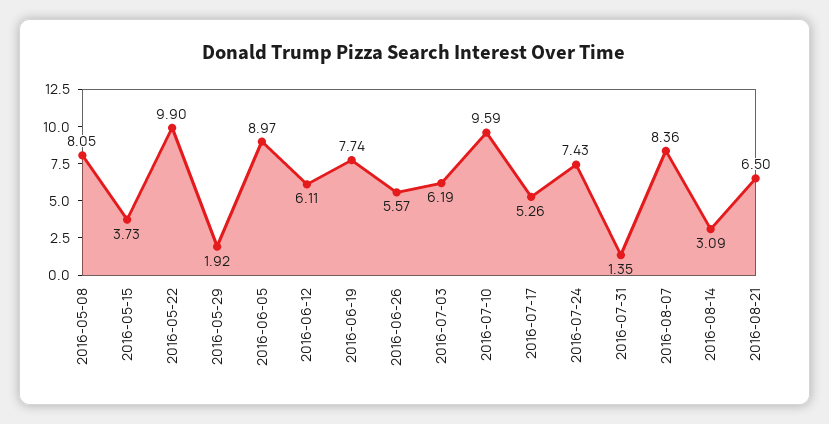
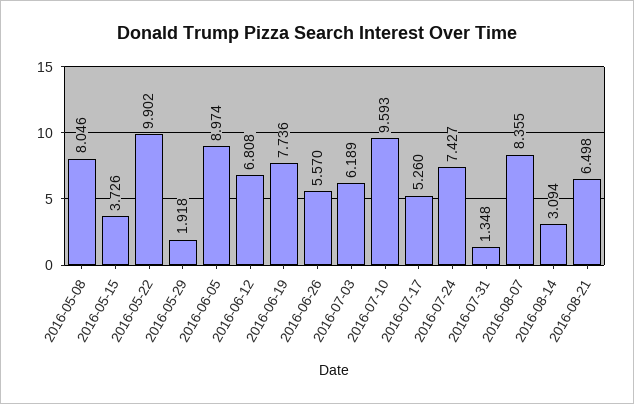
2016-06-12: 6.11 -> 6.808

